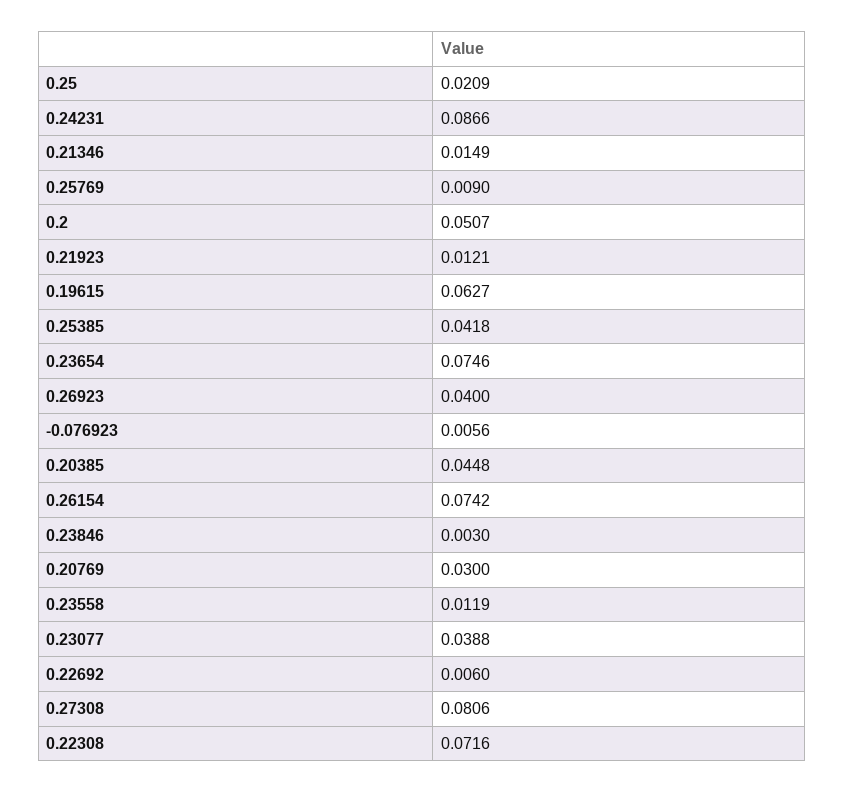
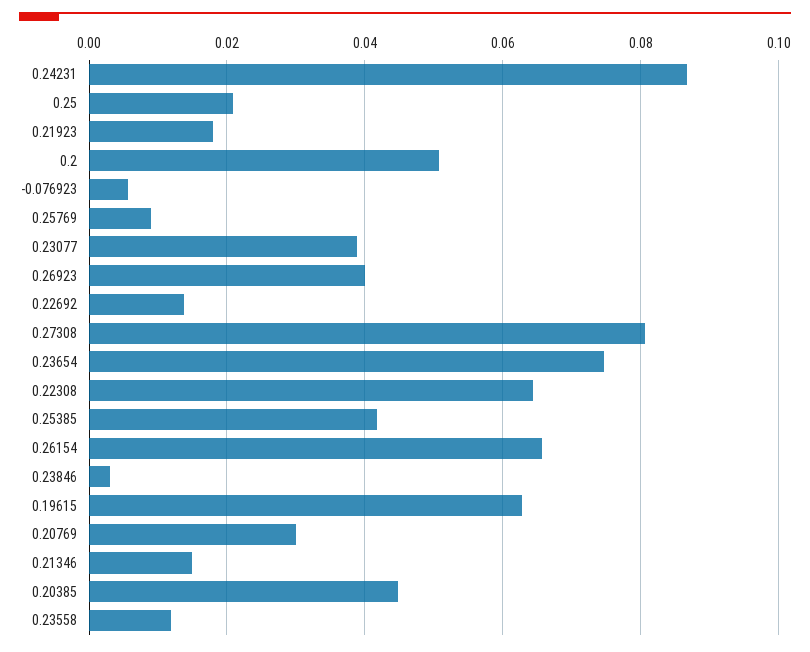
0.21923: 0.0121 -> 0.018
0.26154: 0.0742 -> 0.066
0.22692: 0.006 -> 0.014
0.22308: 0.0716 -> 0.064

